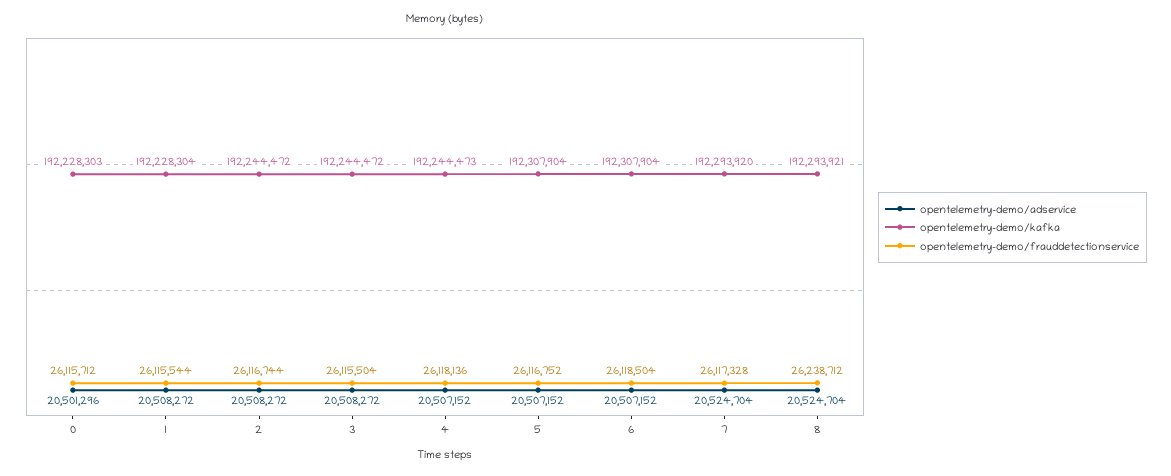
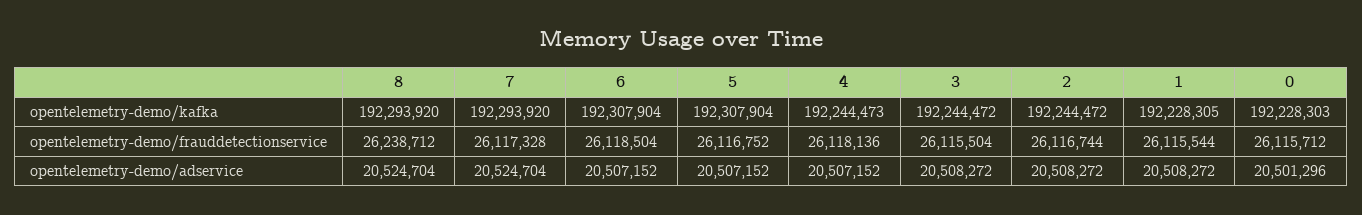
opentelemetry-demo/kafka, 1: 192228304 -> 192228305
opentelemetry-demo/kafka, 8: 192293921 -> 192293920

